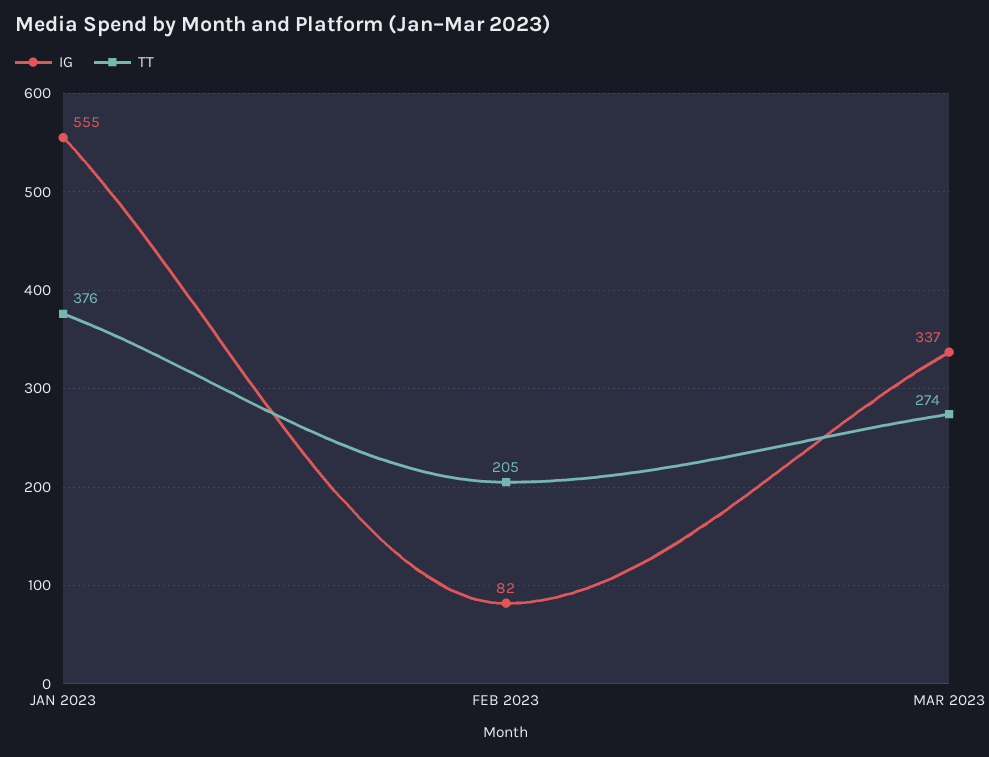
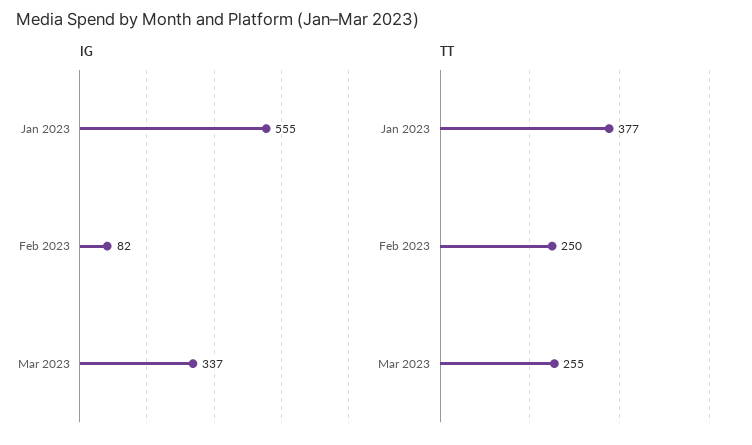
TT, JAN 2023: 376 -> 377
TT, FEB 2023: 205 -> 250
TT, MAR 2023: 274 -> 255

